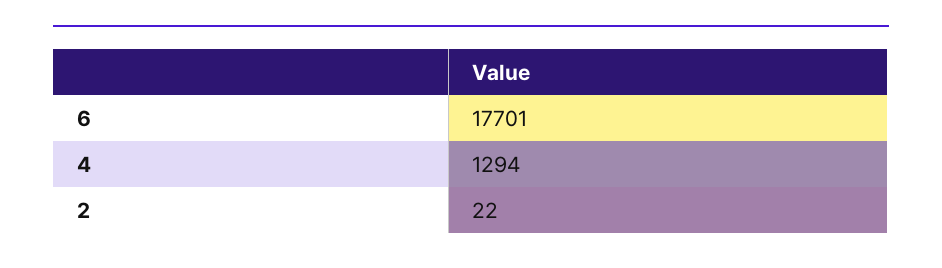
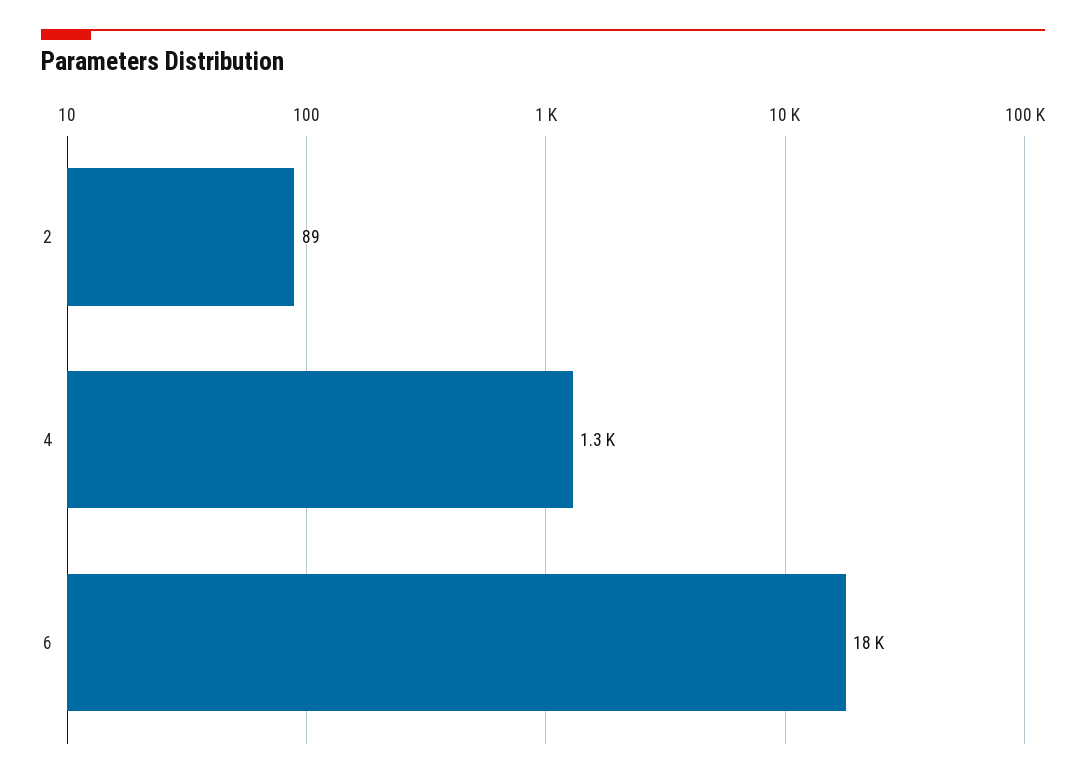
2: 22 -> 89

